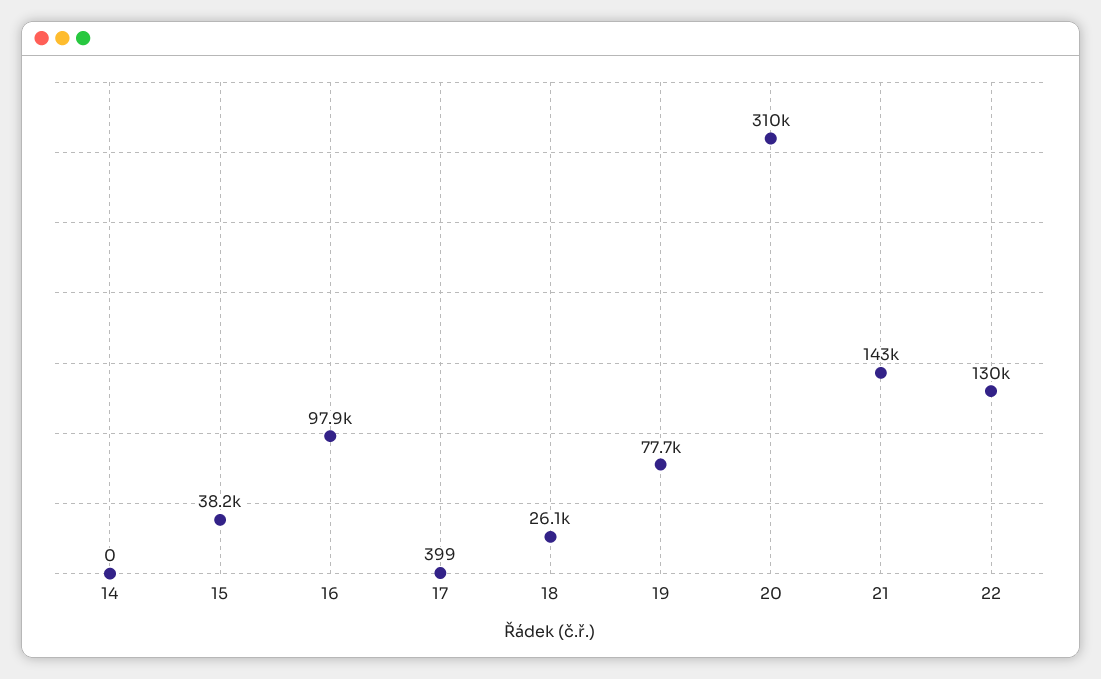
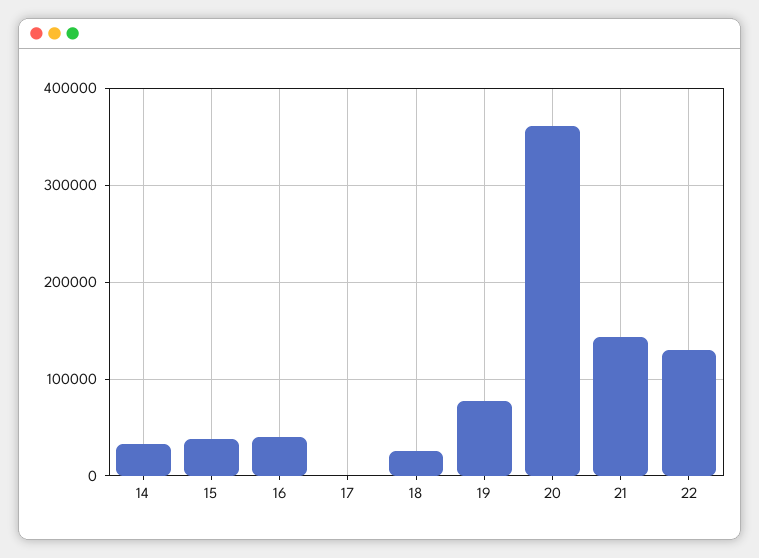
14: 0 -> 30000
16: 97900 -> 40000
20: 310000 -> 360000

